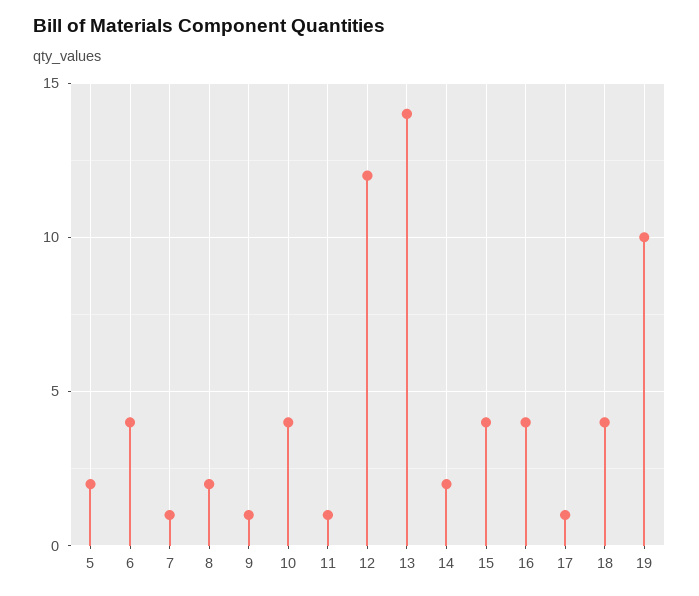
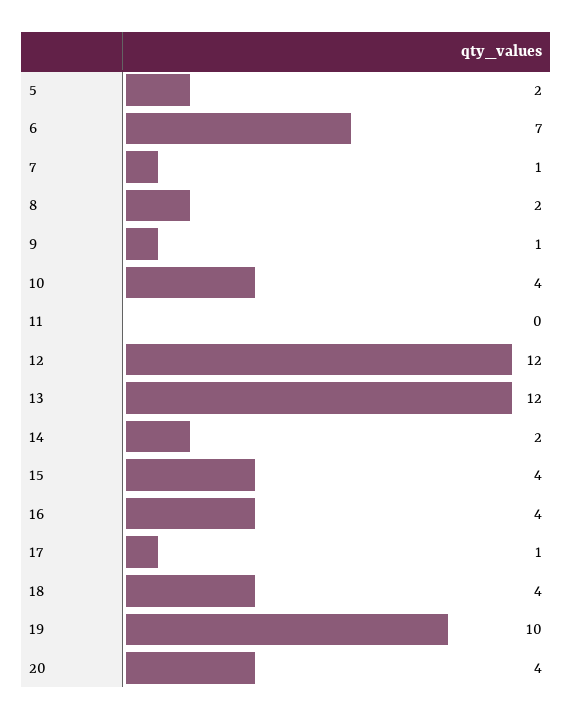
6: 4 -> 7
11: 1 -> 0
13: 14 -> 12
20: none -> 4

